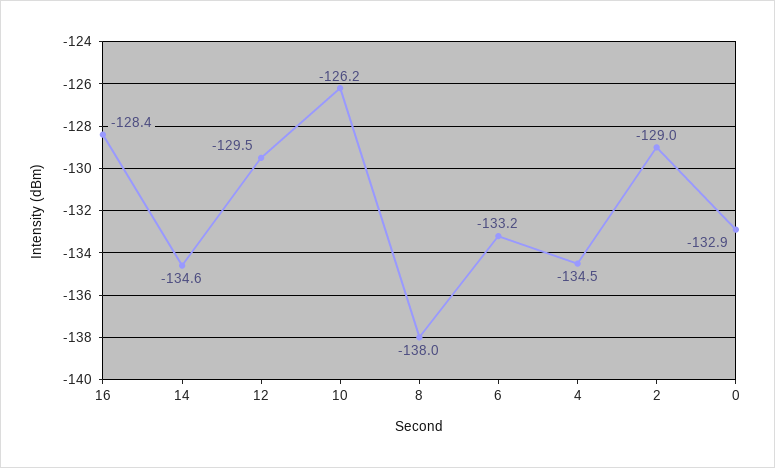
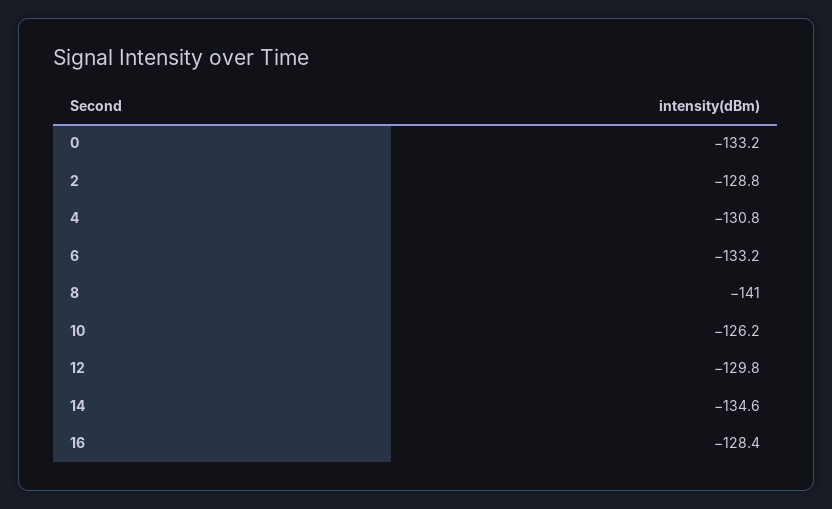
12: -129.5 -> -129.8
8: -138 -> -141
4: -134.5 -> -130.8
2: -129 -> -128.8
0: -132.9 -> -133.2

